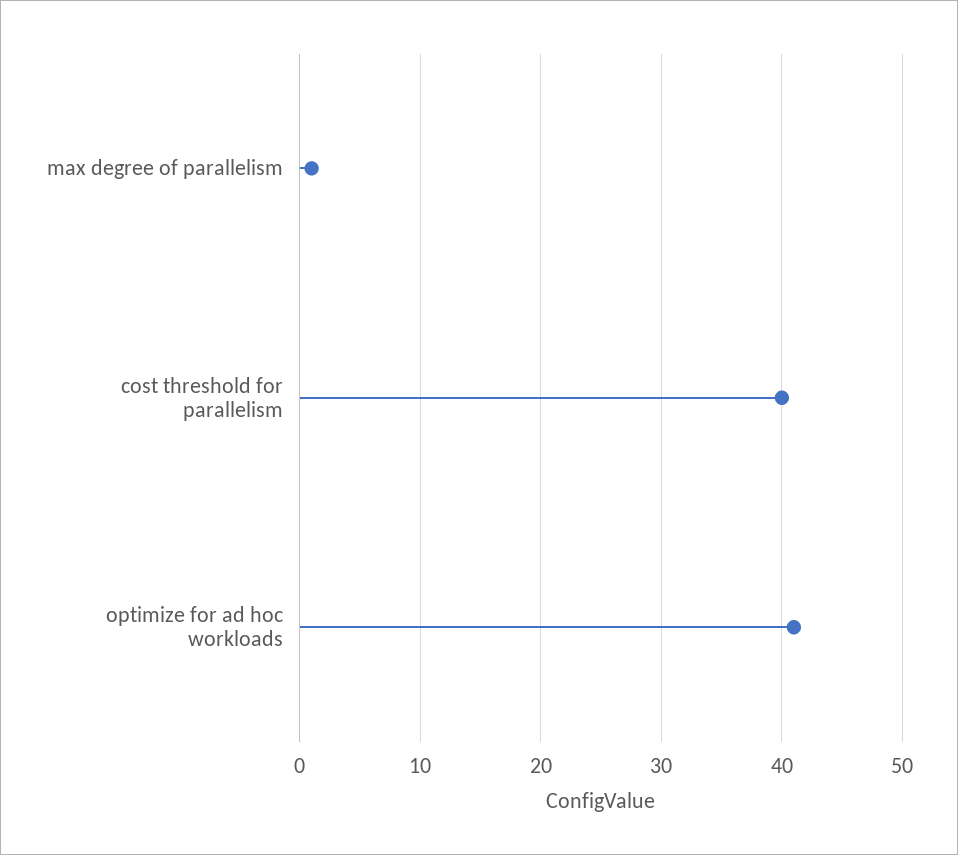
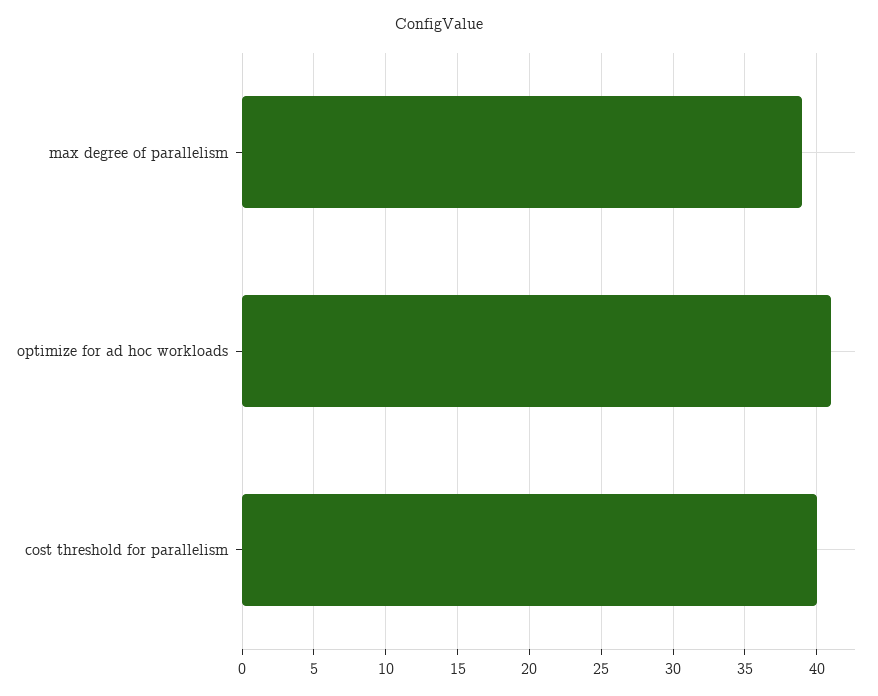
max degree of parallelism: 1 -> 39

